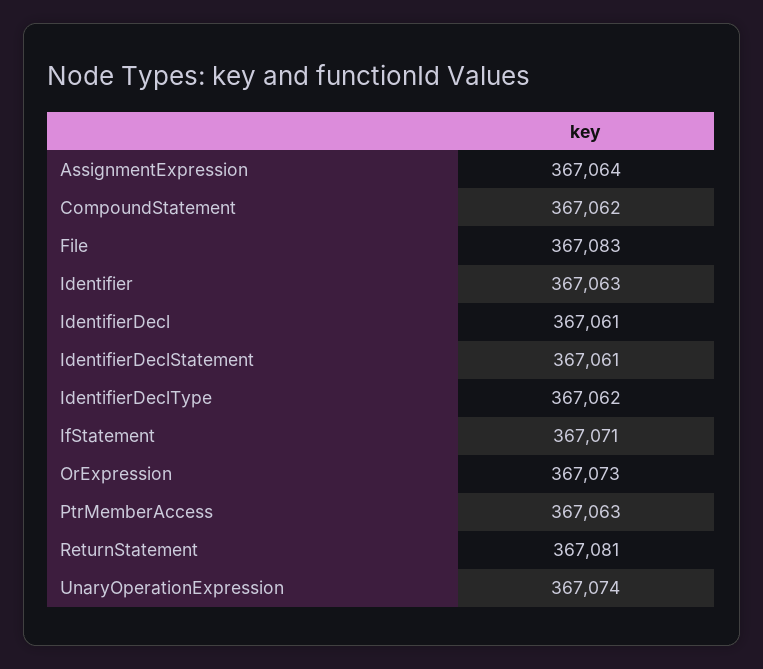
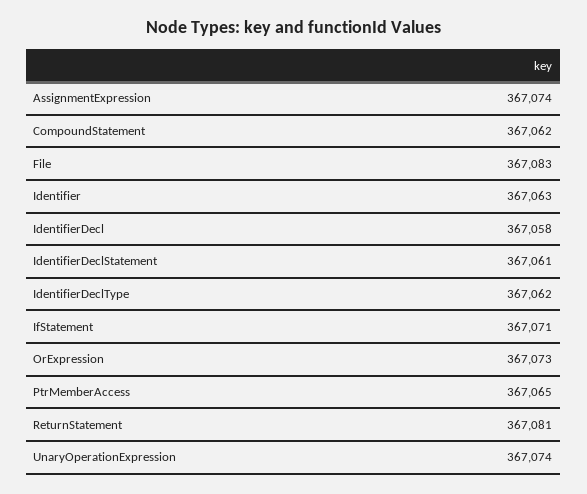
AssignmentExpression: 367064 -> 367074
IdentifierDecl: 367061 -> 367058
PtrMemberAccess: 367063 -> 367065

